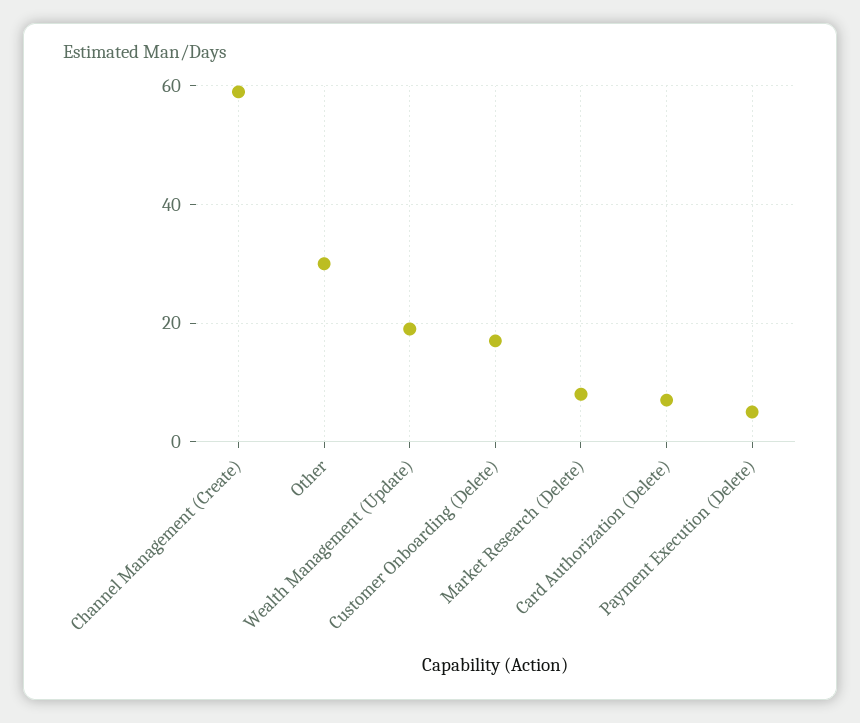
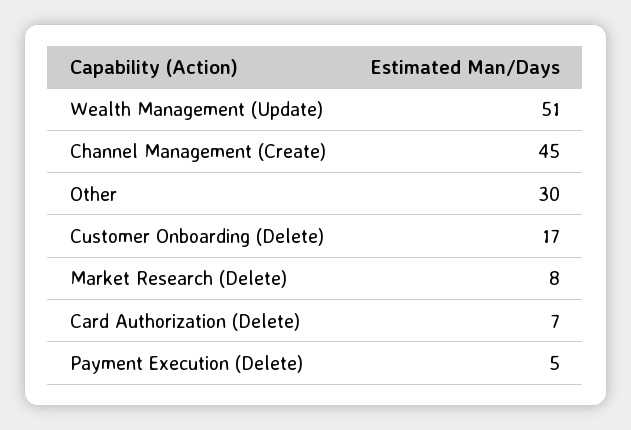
Channel Management (Create): 60 -> 45
Wealth Management (Update): 20 -> 51

